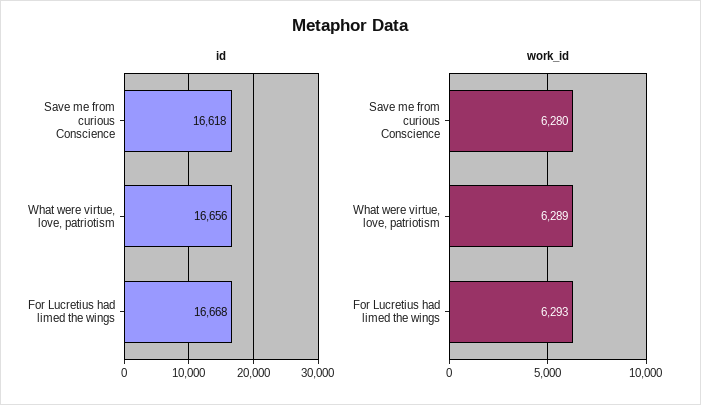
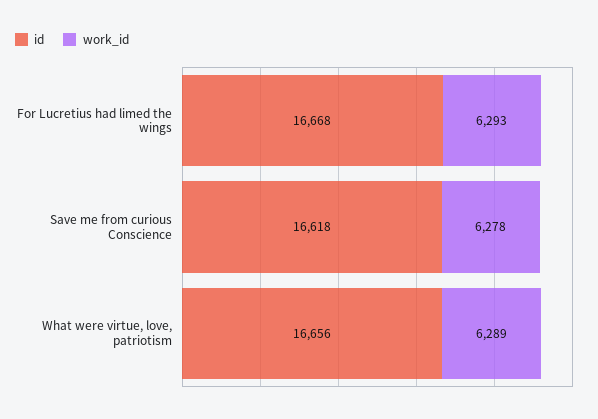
work_id, Save me from curious Conscience: 6280 -> 6278

